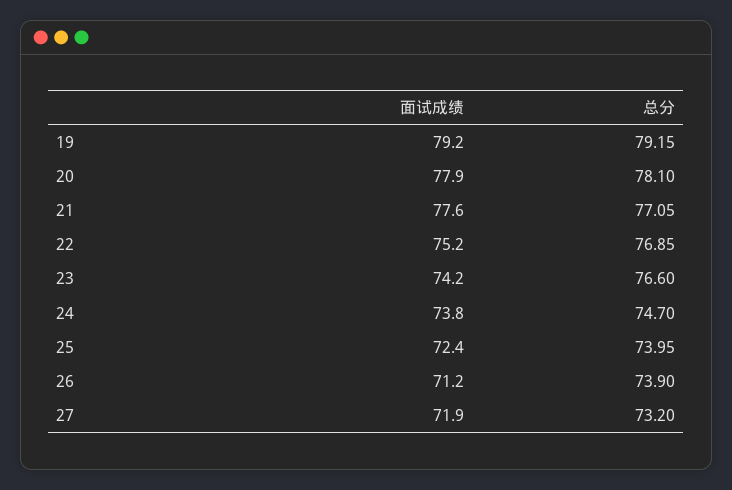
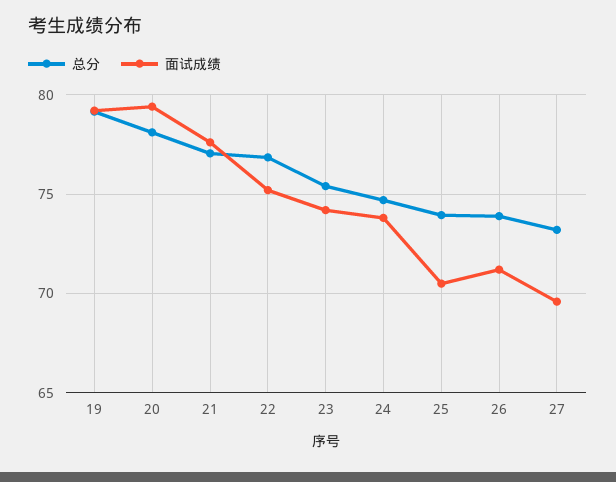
面试成绩, 20: 77.9 -> 79.5
总分, 23: 76.6 -> 75.5
面试成绩, 25: 72.4 -> 70.5
面试成绩, 27: 71.9 -> 69.5

